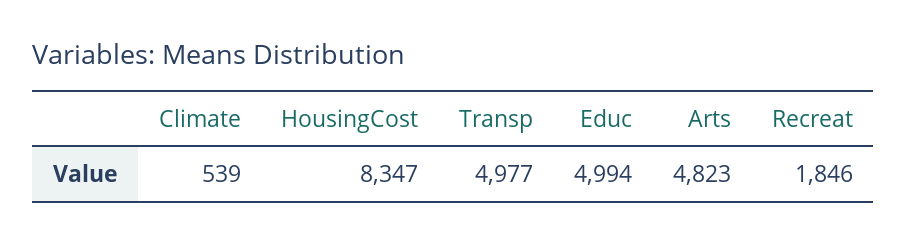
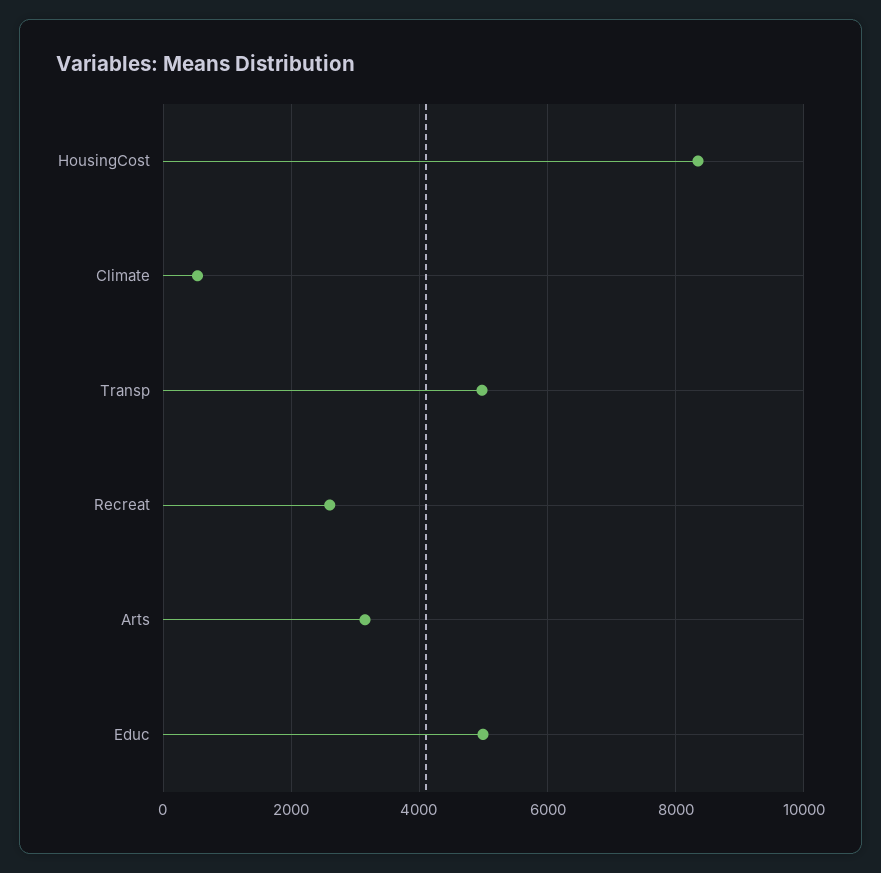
Arts: 4823 -> 3200
Recreat: 1846 -> 2600

